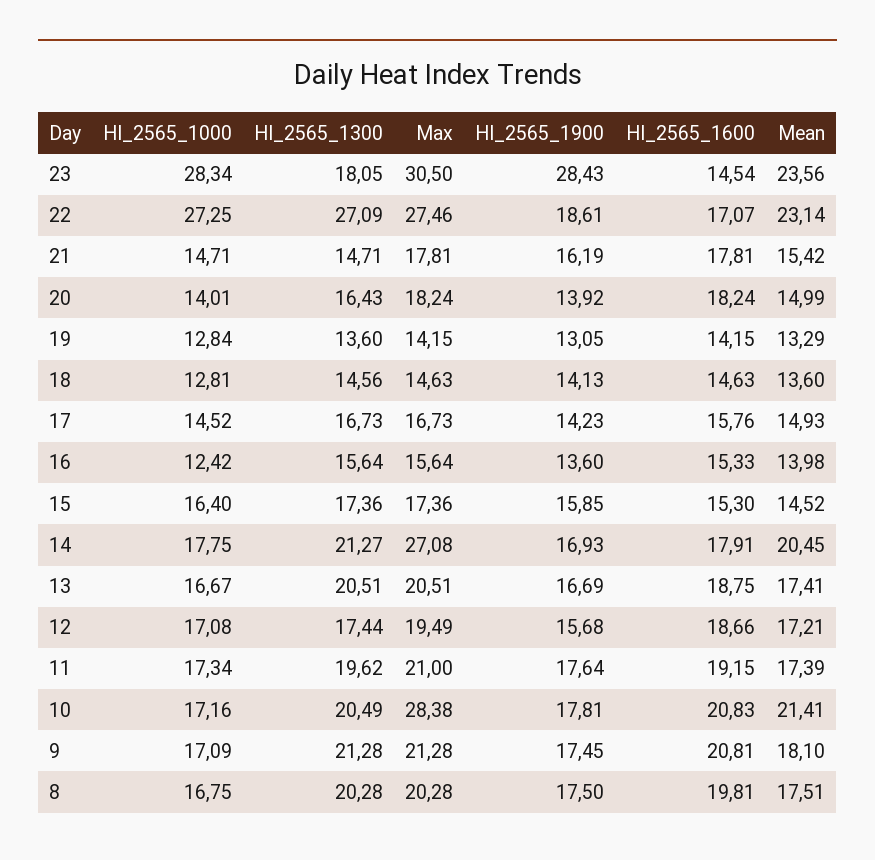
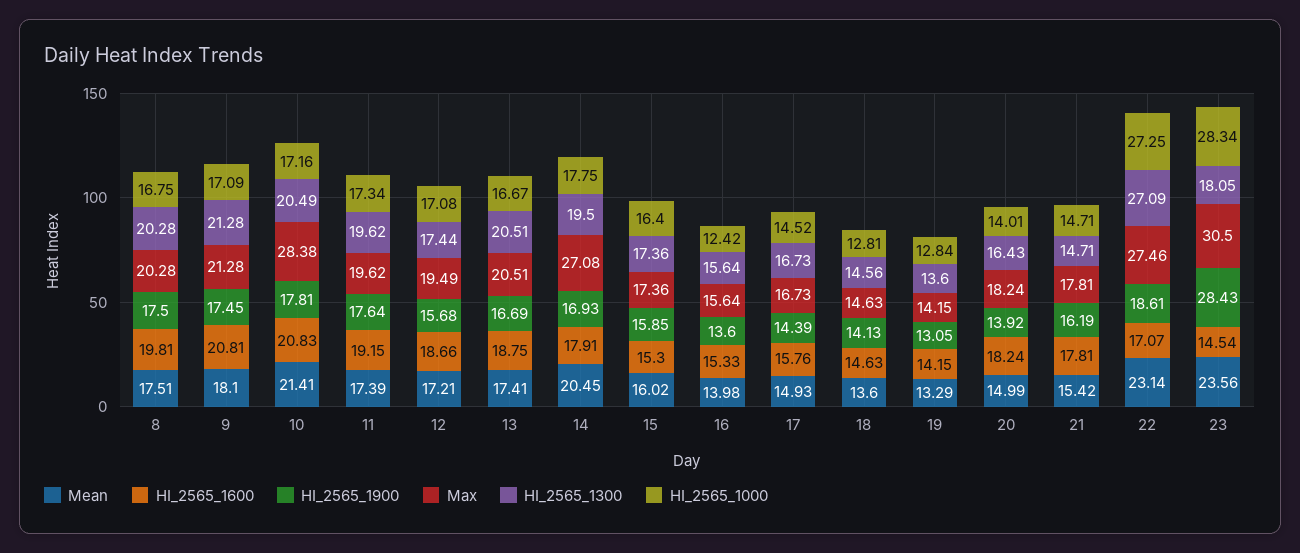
HI_2565_1900, 17: 14.23 -> 14.39
Mean, 15: 14.52 -> 16.02
HI_2565_1300, 14: 21.27 -> 19.5
Max, 11: 21 -> 19.62

